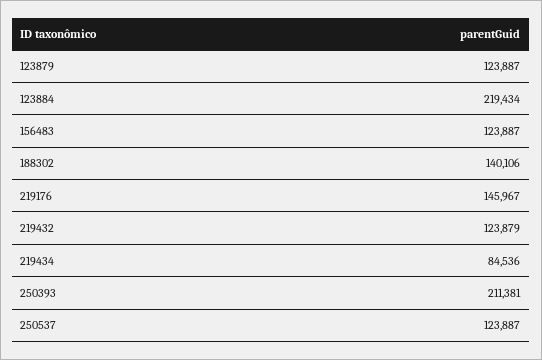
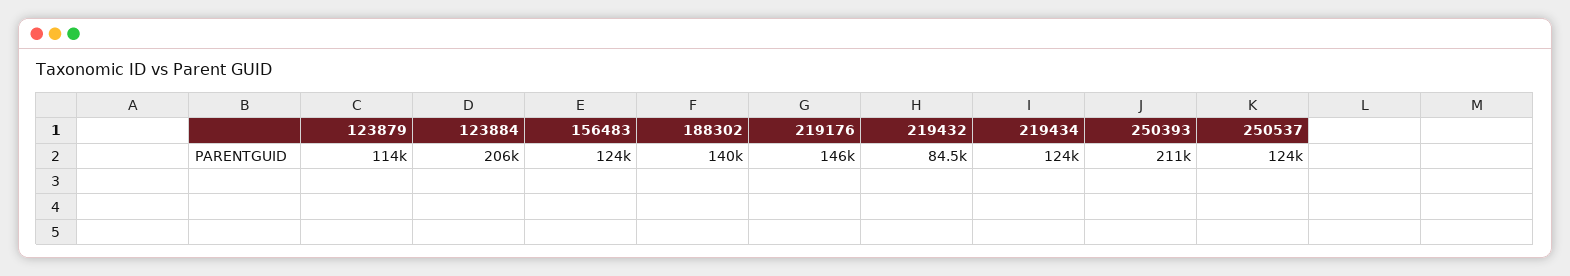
123879: 123887 -> 114000
123884: 219434 -> 206000
219432: 123879 -> 84500
219434: 84536 -> 124000

